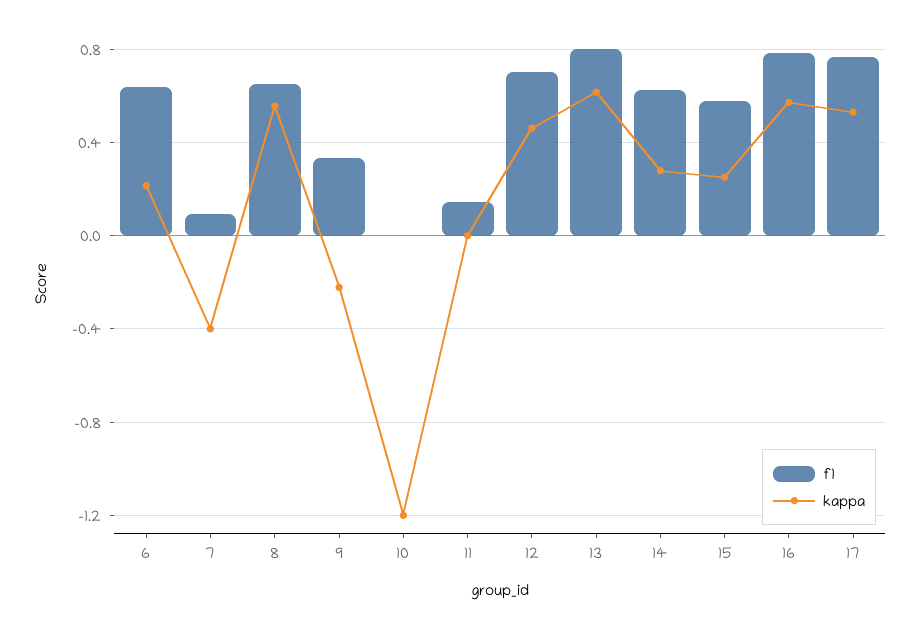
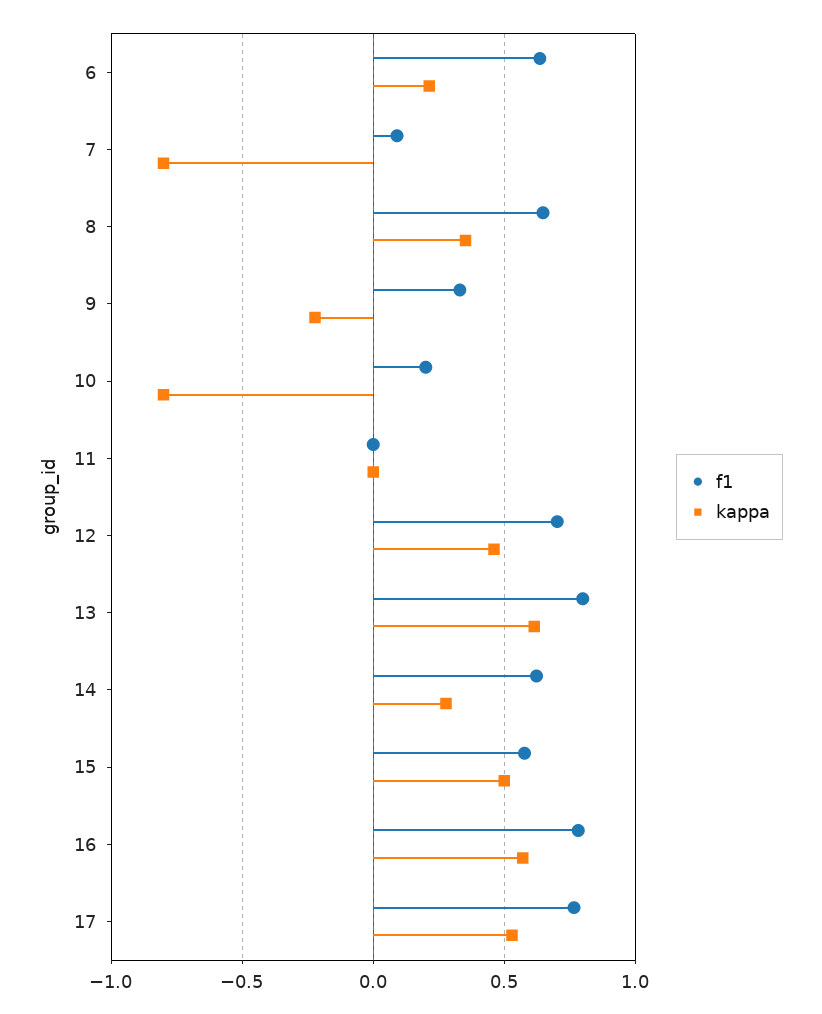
kappa, 7: -0.4 -> -0.8
kappa, 8: 0.55 -> 0.35
f1, 10: 0 -> 0.2
kappa, 10: -1.2 -> -0.8
f1, 11: 0.15 -> 0
kappa, 15: 0.25 -> 0.5

